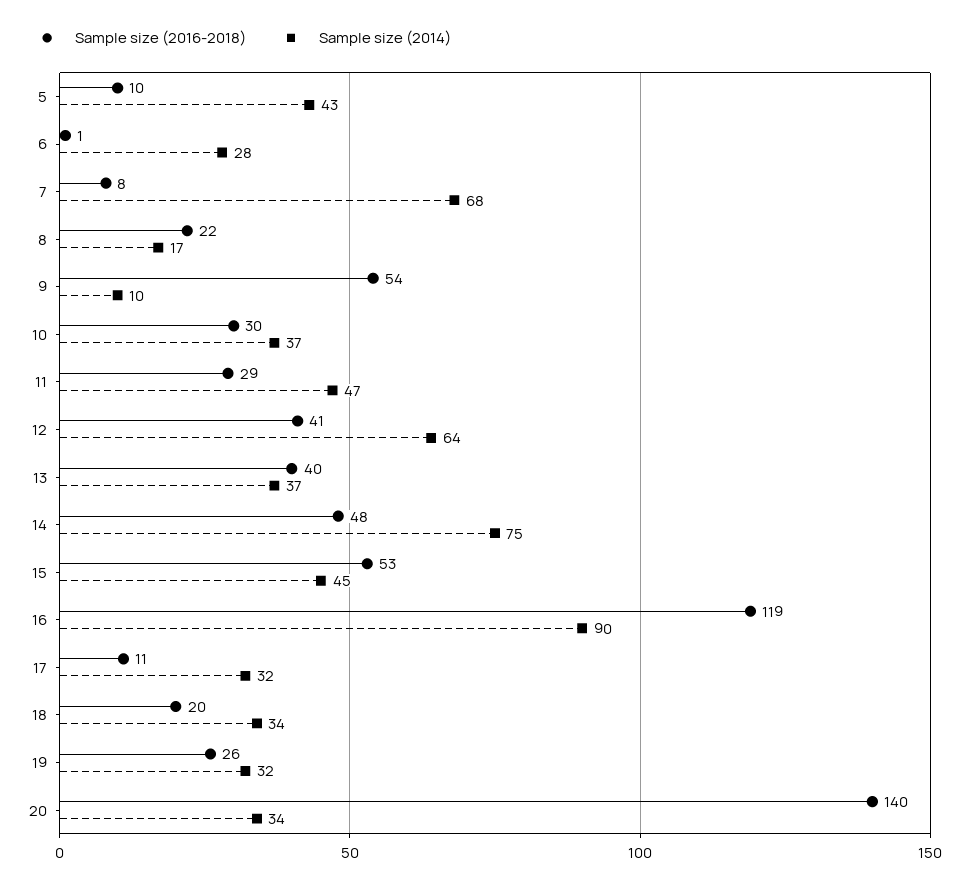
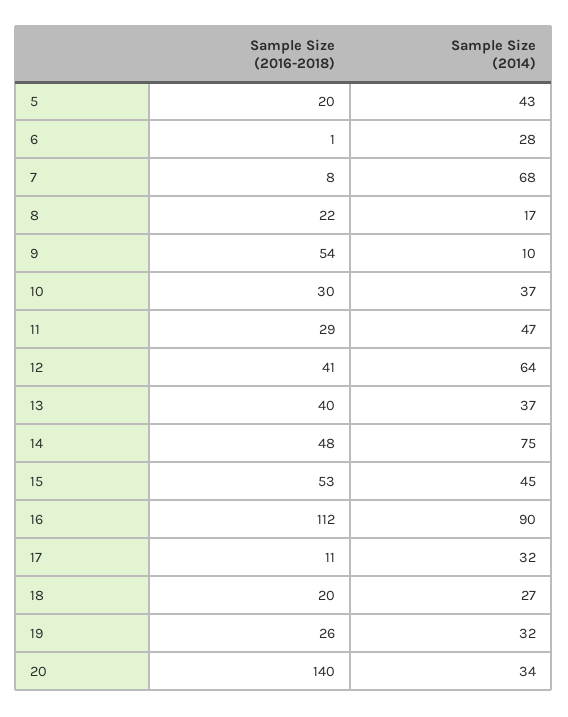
Sample size (2016-2018), 5: 10 -> 20
Sample size (2016-2018), 16: 119 -> 112
Sample size (2014), 18: 34 -> 27

